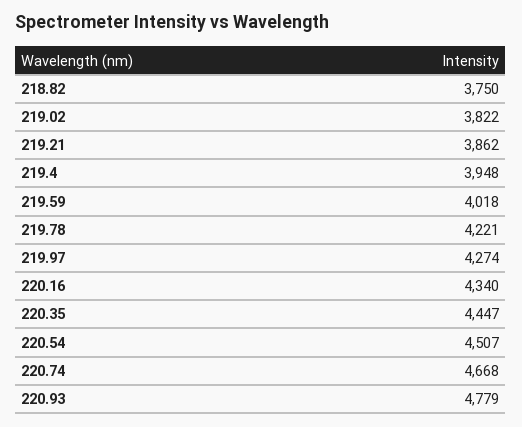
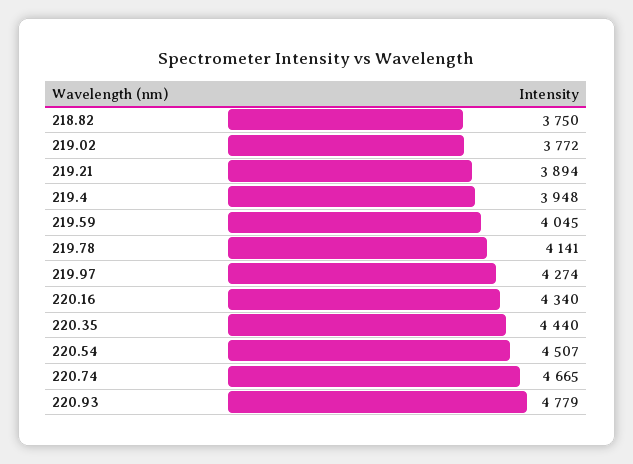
219.02: 3822 -> 3772
219.21: 3862 -> 3894
219.59: 4018 -> 4045
219.78: 4221 -> 4141
220.35: 4447 -> 4440
220.74: 4668 -> 4665

